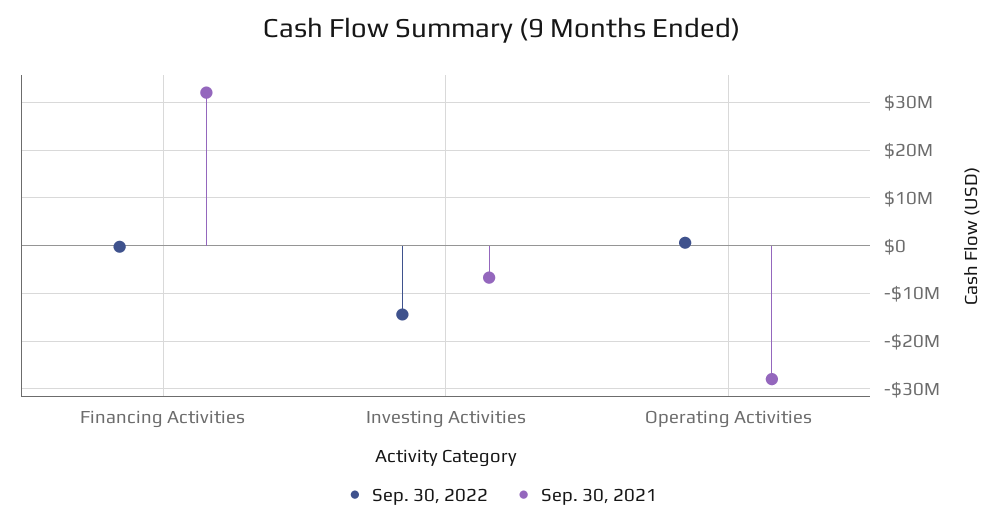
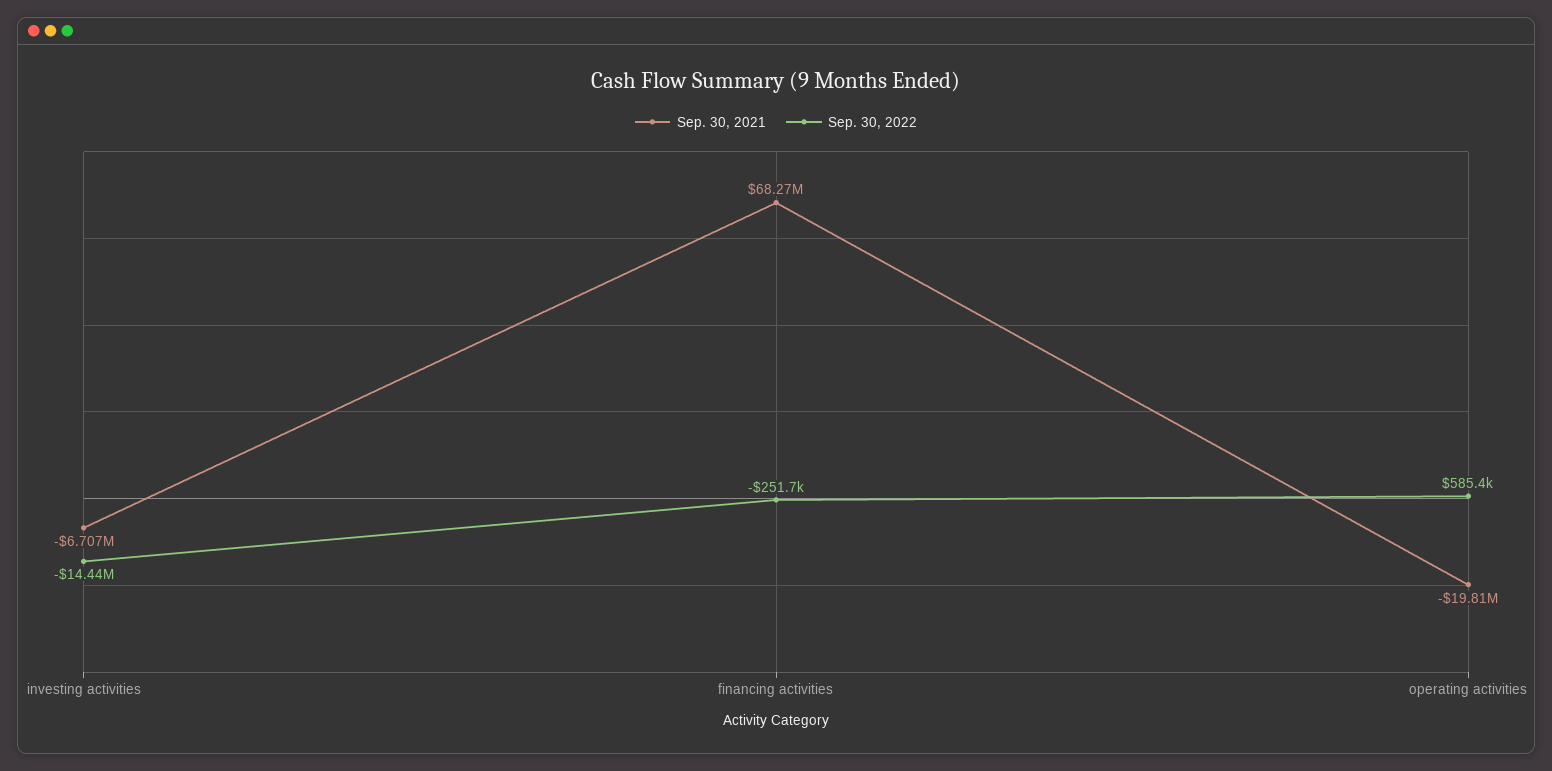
Sep. 30, 2021, Financing Activities: 32000000 -> 68270000
Sep. 30, 2021, Operating Activities: -28000000 -> -19810000

